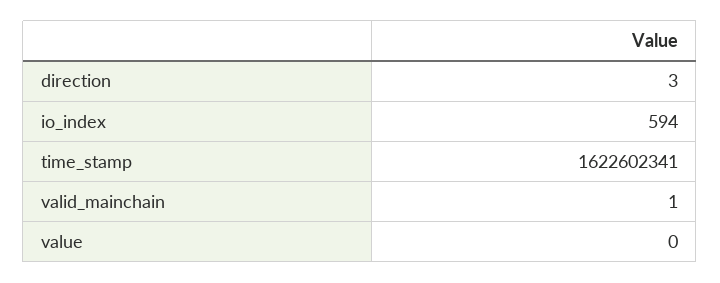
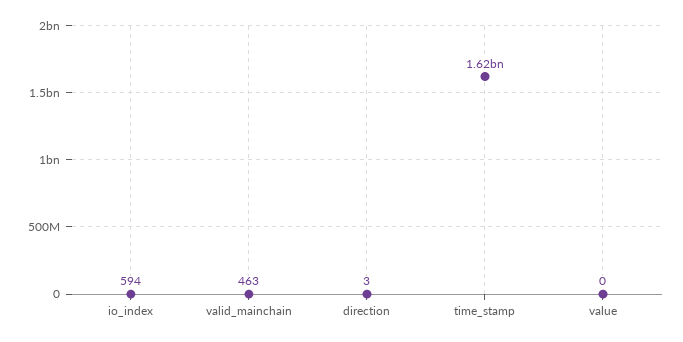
valid_mainchain: 1 -> 463

